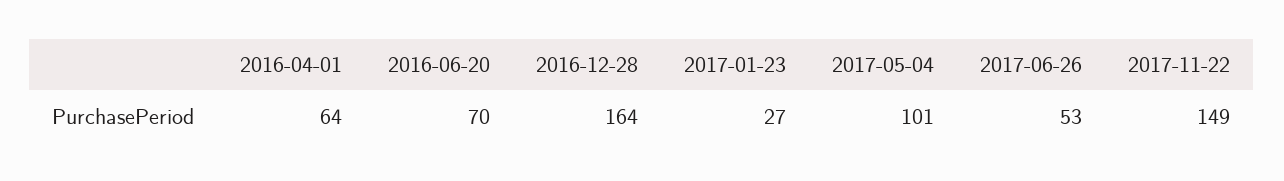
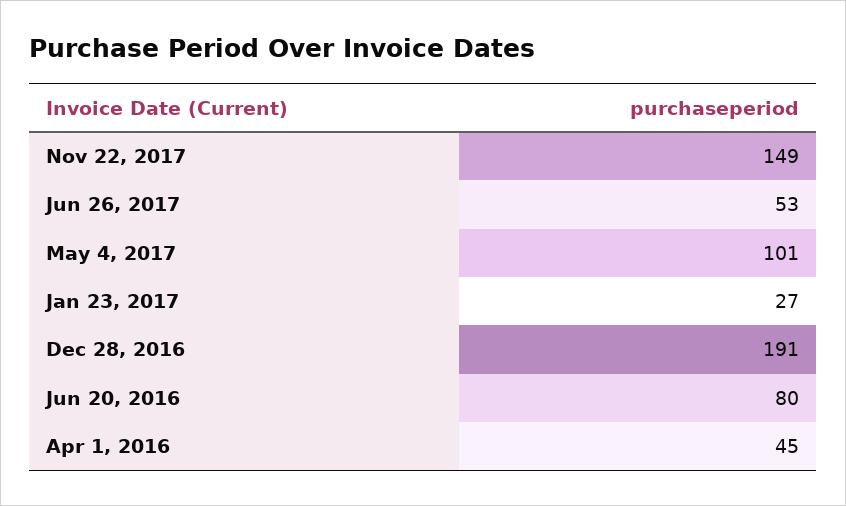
2016-04-01: 64 -> 45
2016-06-20: 70 -> 80
2016-12-28: 164 -> 191

